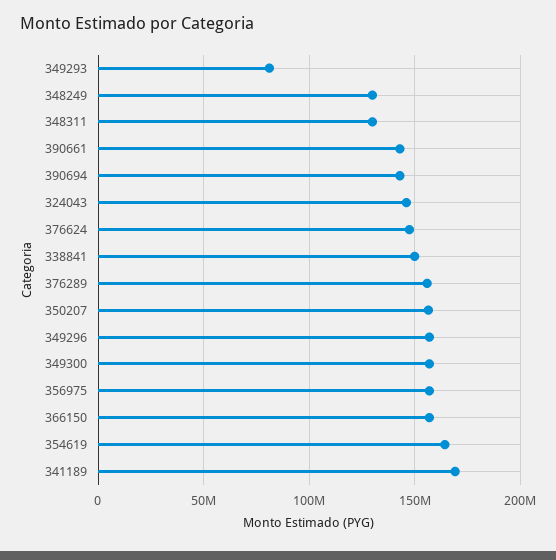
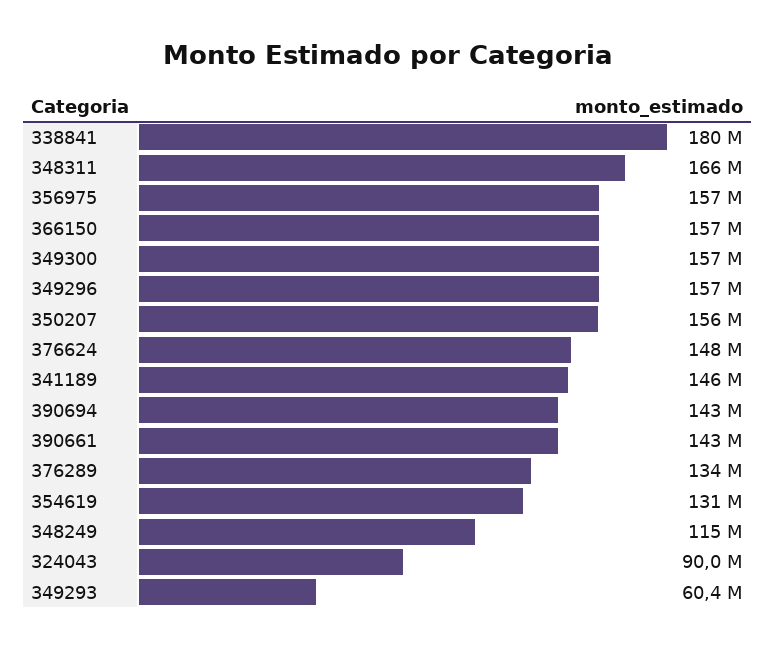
349293: 80000000 -> 60400000
348249: 130000000 -> 115000000
348311: 130000000 -> 166000000
324043: 145000000 -> 90000000
338841: 150000000 -> 180000000
376289: 155000000 -> 134000000
354619: 165000000 -> 131000000
341189: 170000000 -> 146000000

